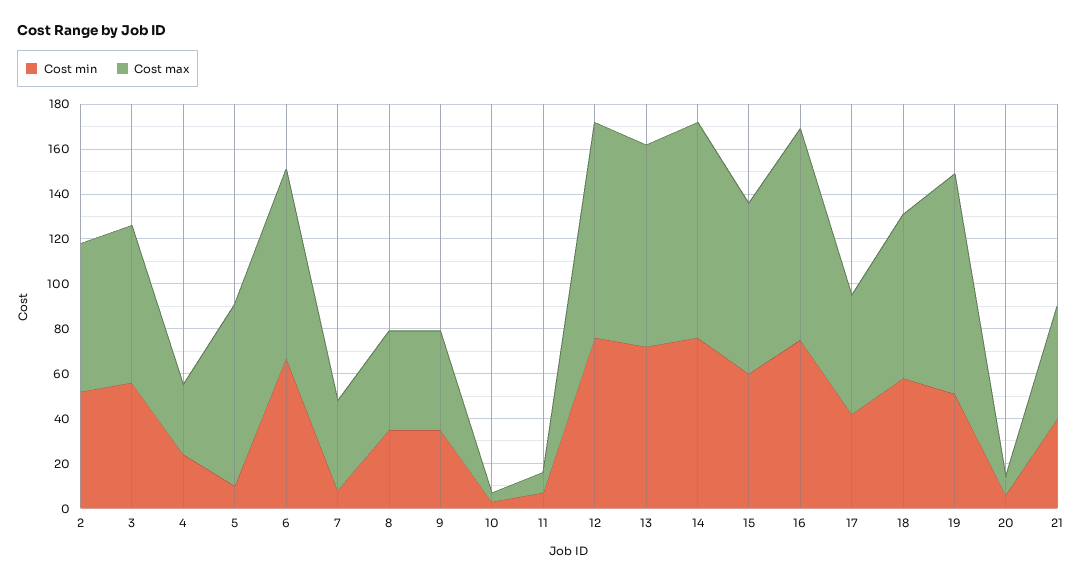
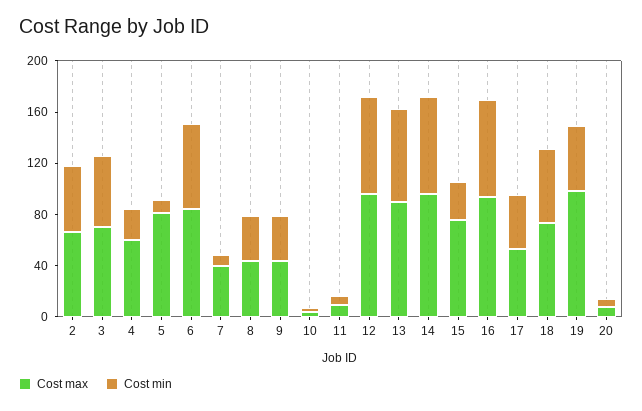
Cost max, 4: 30 -> 60
Cost min, 15: 60 -> 30
Cost min, 21: 40 -> none
Cost max, 21: 50 -> none

